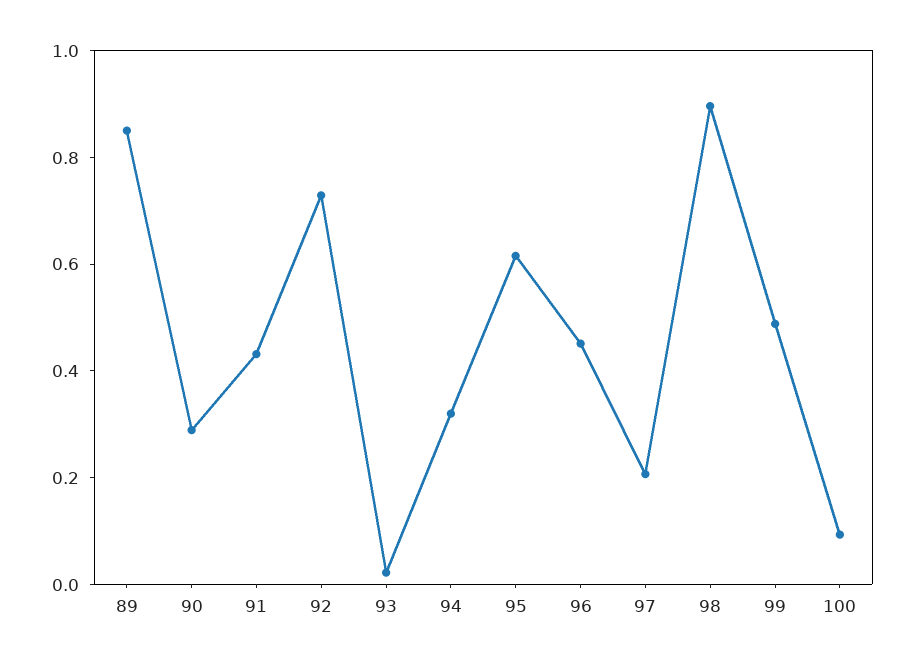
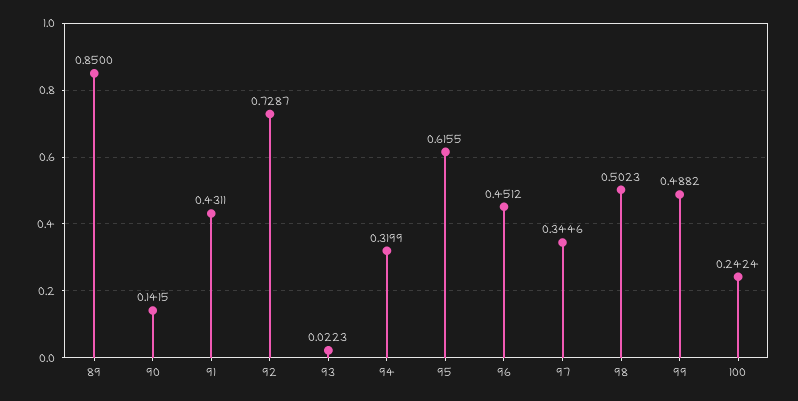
90: 0.3 -> 0.1415
97: 0.2 -> 0.3446
98: 0.9 -> 0.5023
100: 0.1 -> 0.2424

